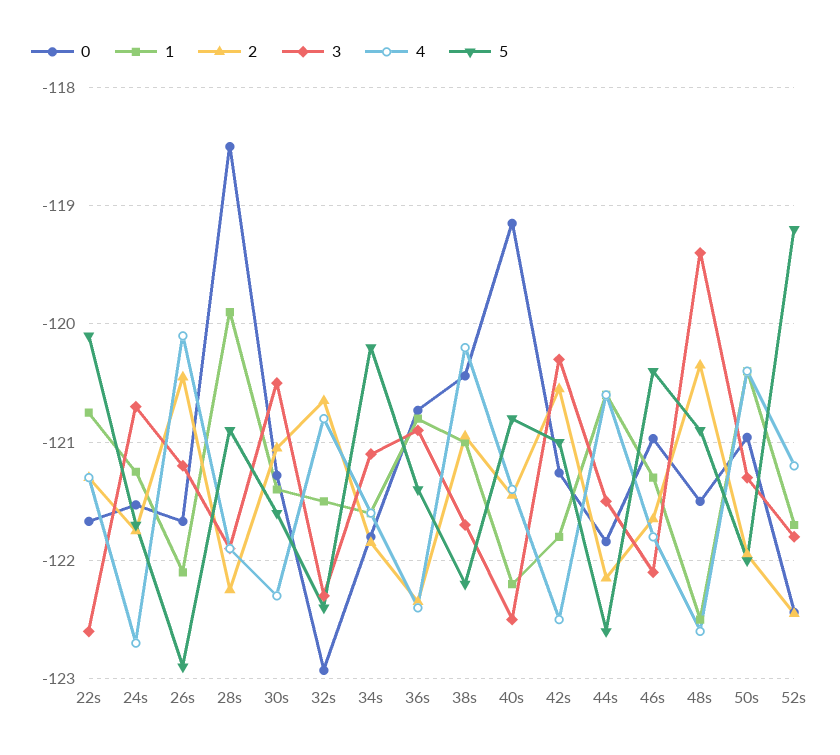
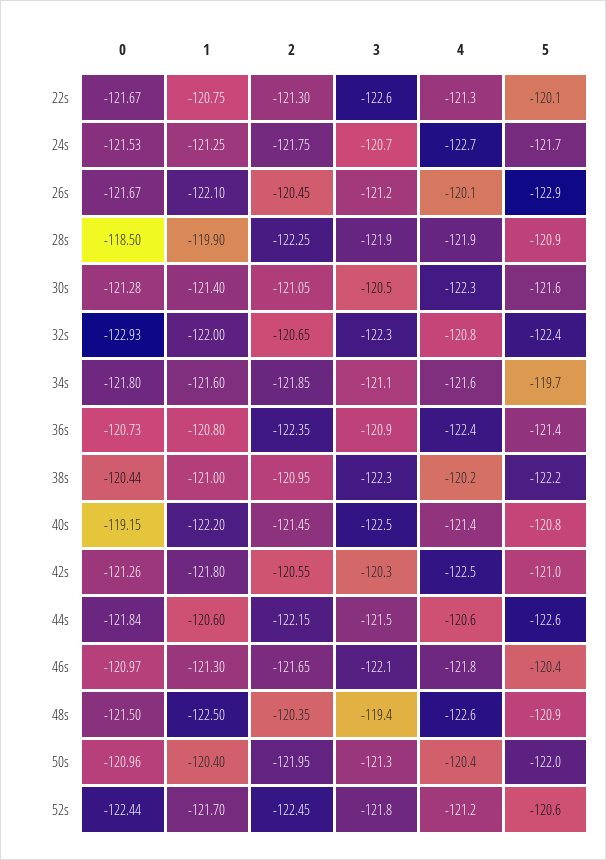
1, 32s: -121.5 -> -122
5, 34s: -120.2 -> -119.7
3, 38s: -121.7 -> -122.3
5, 52s: -119.2 -> -120.6

